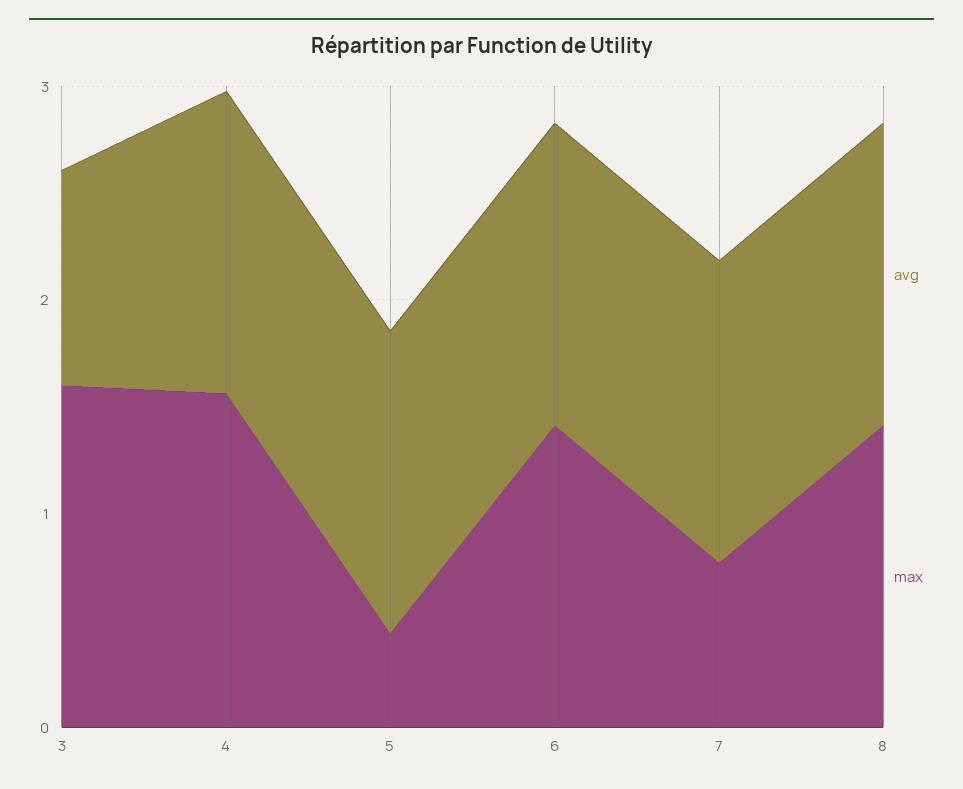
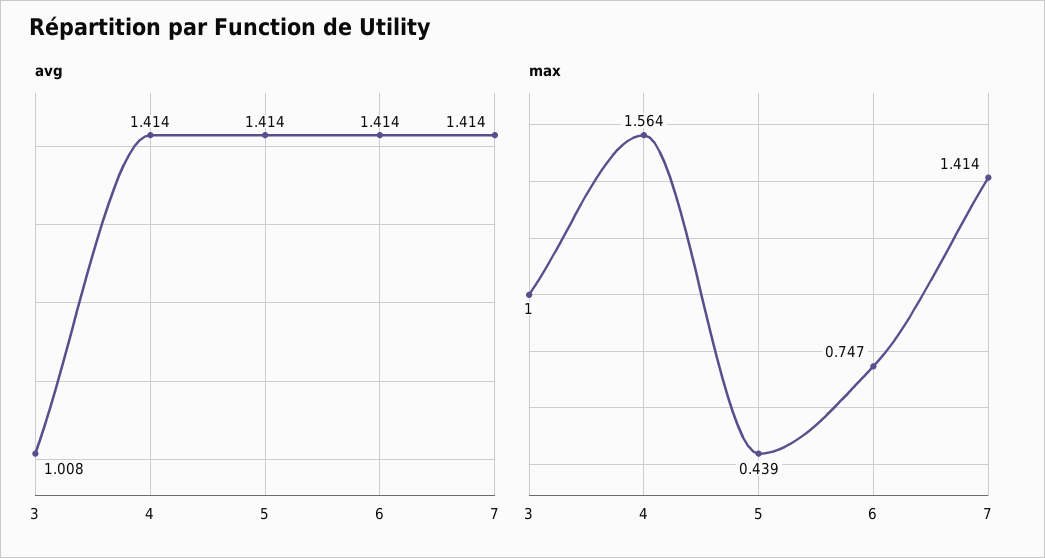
max, 3: 1.6 -> 1
max, 6: 1.4 -> 0.747
max, 7: 0.8 -> 1.414
avg, 8: 1.4 -> none
max, 8: 1.4 -> none

